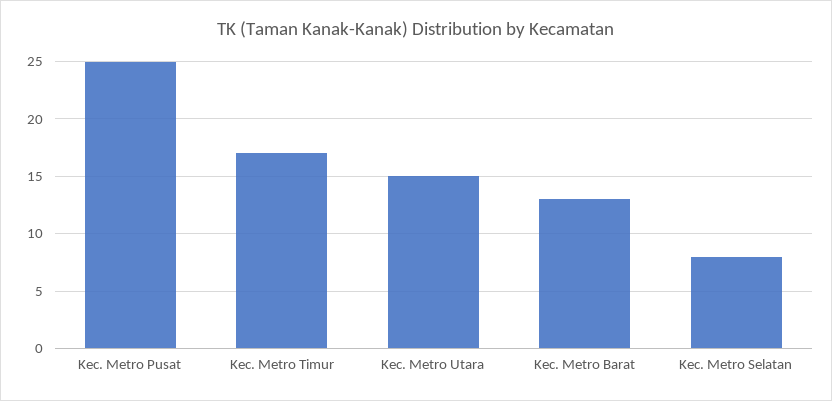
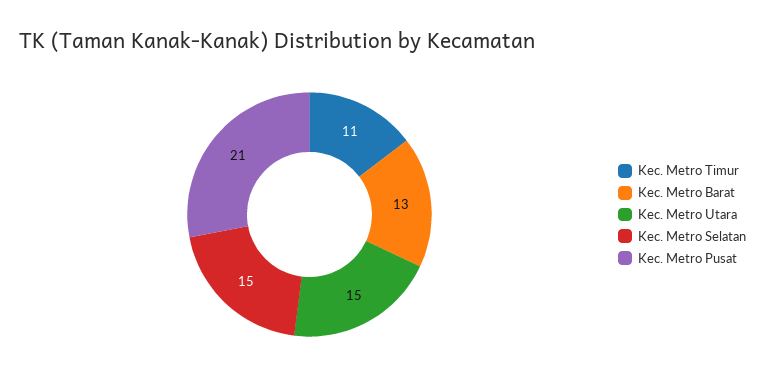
Kec. Metro Pusat: 25 -> 21
Kec. Metro Timur: 17 -> 11
Kec. Metro Selatan: 8 -> 15

